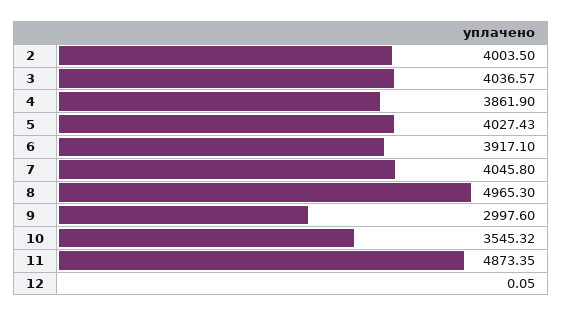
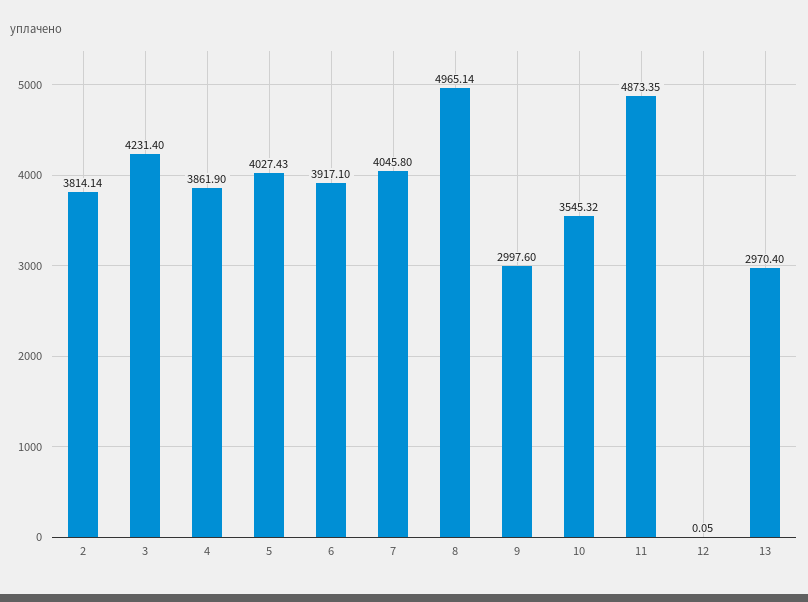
2: 4003.5 -> 3814.14
3: 4036.57 -> 4231.4
8: 4965.3 -> 4965.14
13: none -> 2970.4

